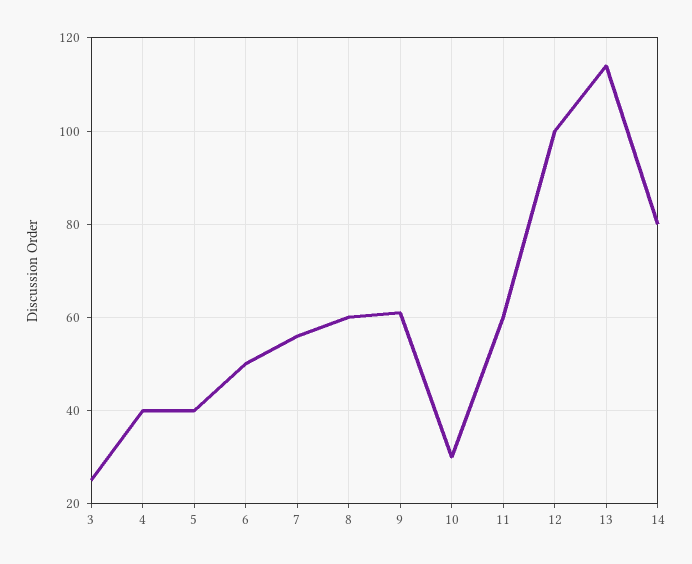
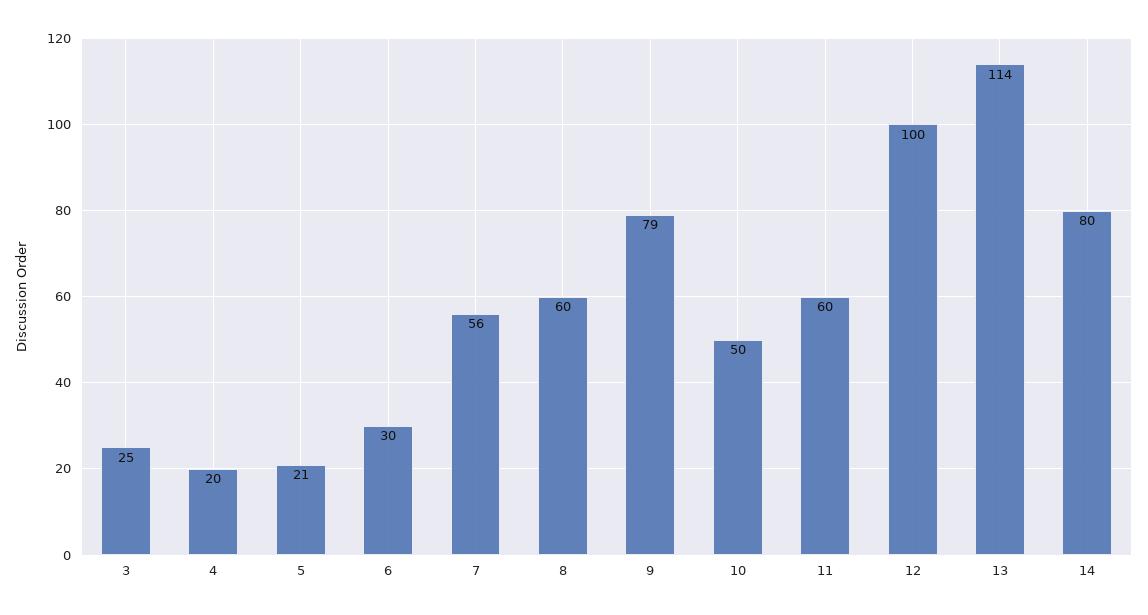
4: 40 -> 20
5: 40 -> 21
6: 50 -> 30
9: 60 -> 79
10: 30 -> 50

